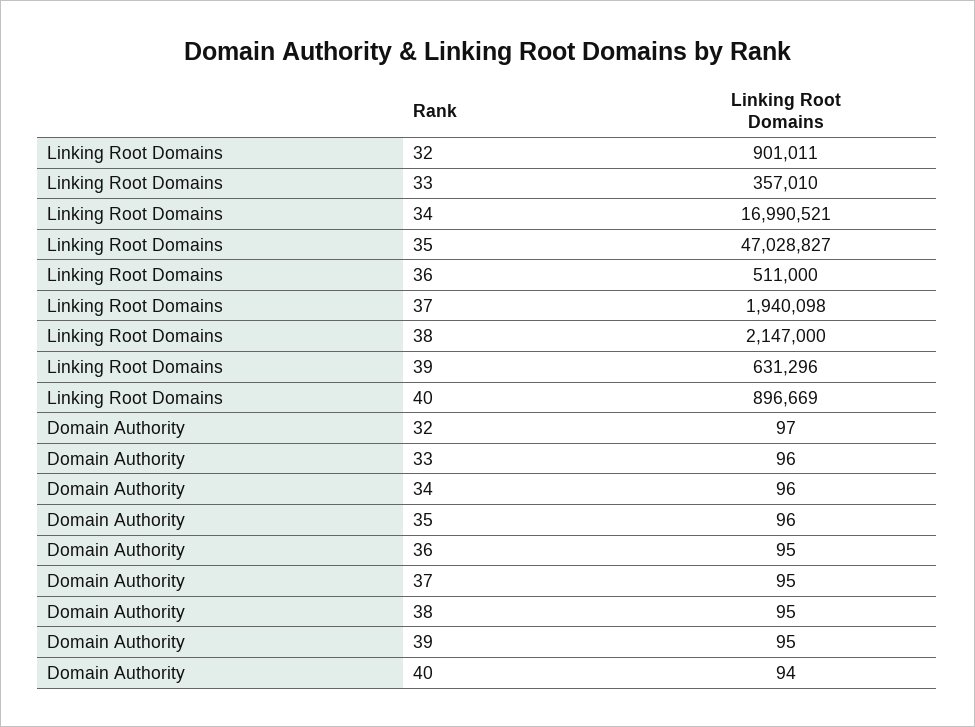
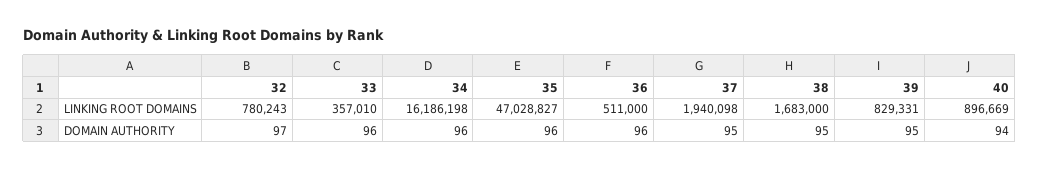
Linking Root Domains, 32: 901011 -> 780243
Linking Root Domains, 34: 16990521 -> 16186198
Linking Root Domains, 38: 2147000 -> 1683000
Linking Root Domains, 39: 631296 -> 829331
Domain Authority, 36: 95 -> 96

